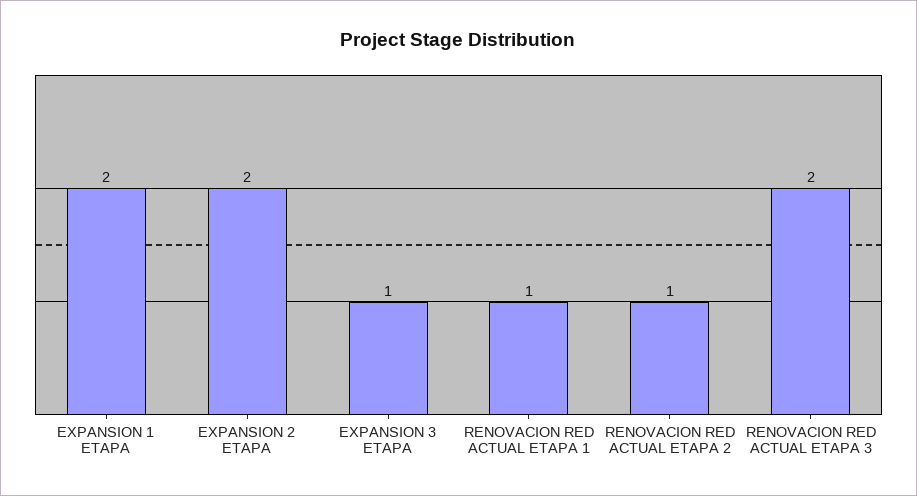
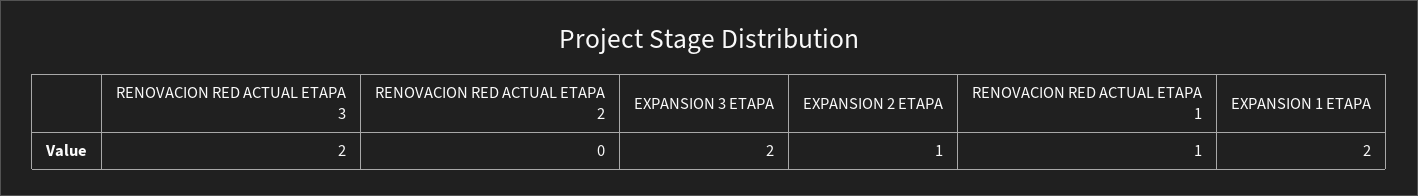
EXPANSION 2 ETAPA: 2 -> 1
EXPANSION 3 ETAPA: 1 -> 2
RENOVACION RED ACTUAL ETAPA 2: 1 -> 0

